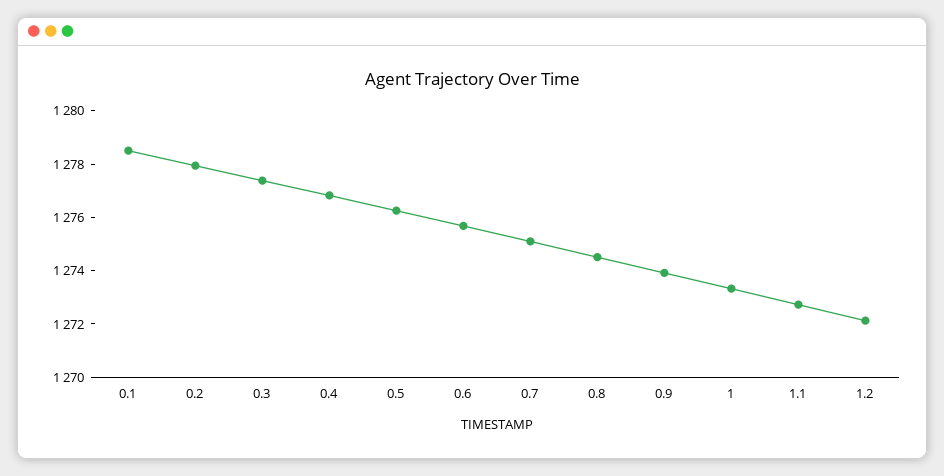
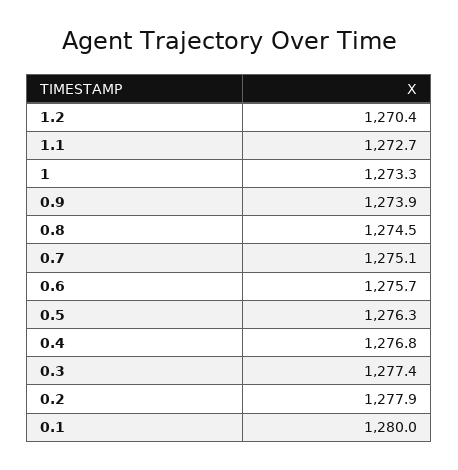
0.1: 1278.5 -> 1280
1.2: 1272 -> 1270.4

